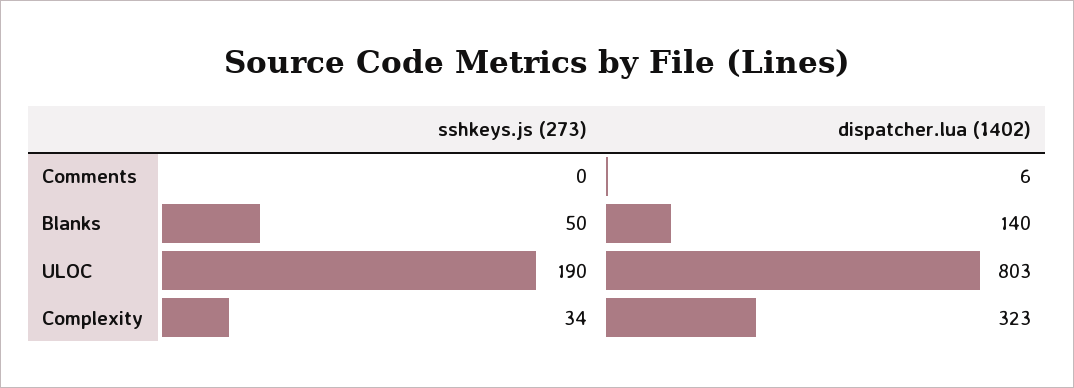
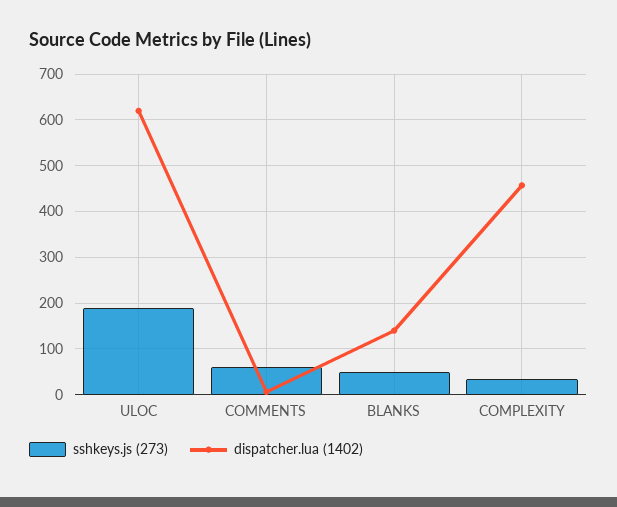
sshkeys.js (273), Comments: 0 -> 60
dispatcher.lua (1402), ULOC: 803 -> 620
dispatcher.lua (1402), Complexity: 323 -> 460

